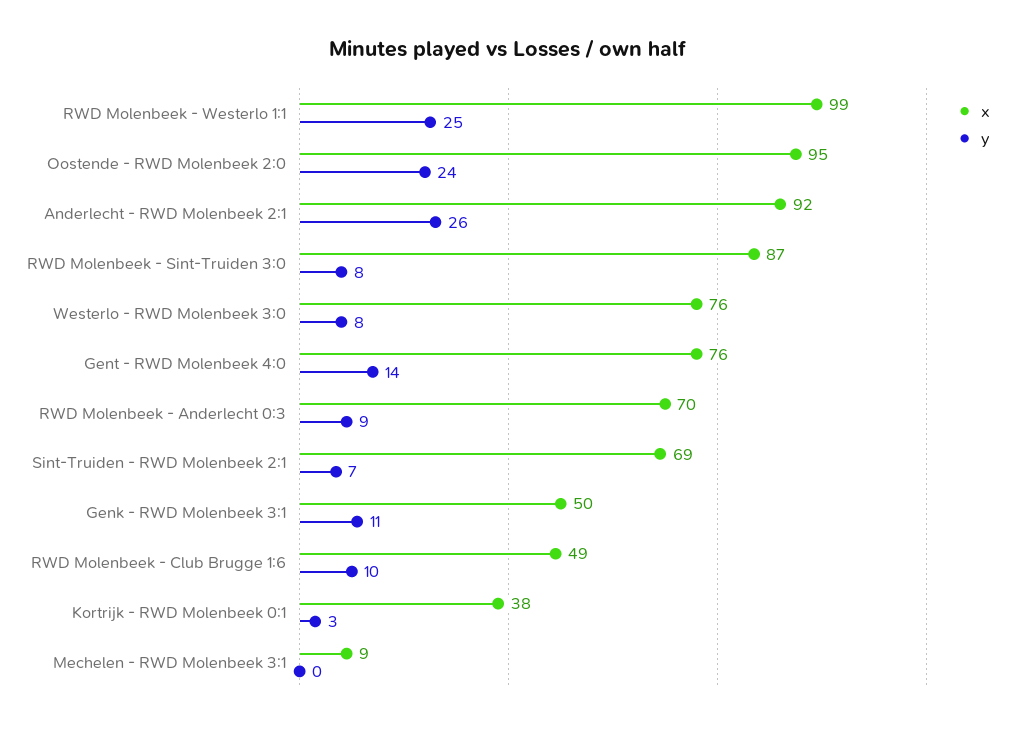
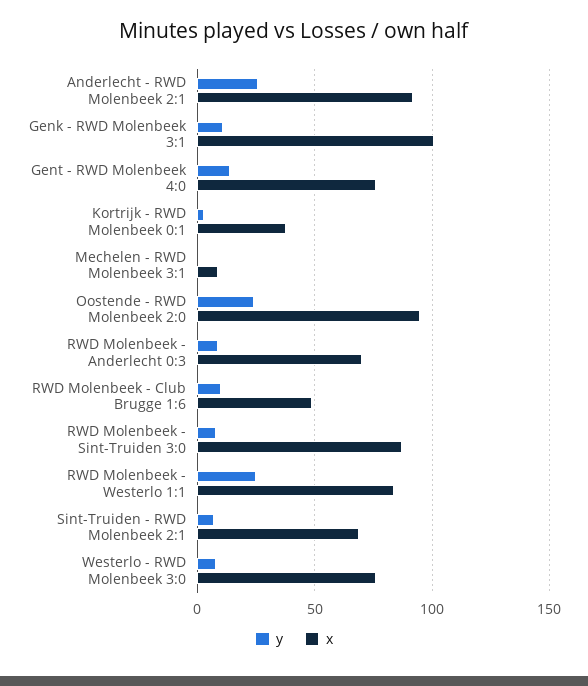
x, RWD Molenbeek - Westerlo 1:1: 99 -> 85
x, Genk - RWD Molenbeek 3:1: 50 -> 100

